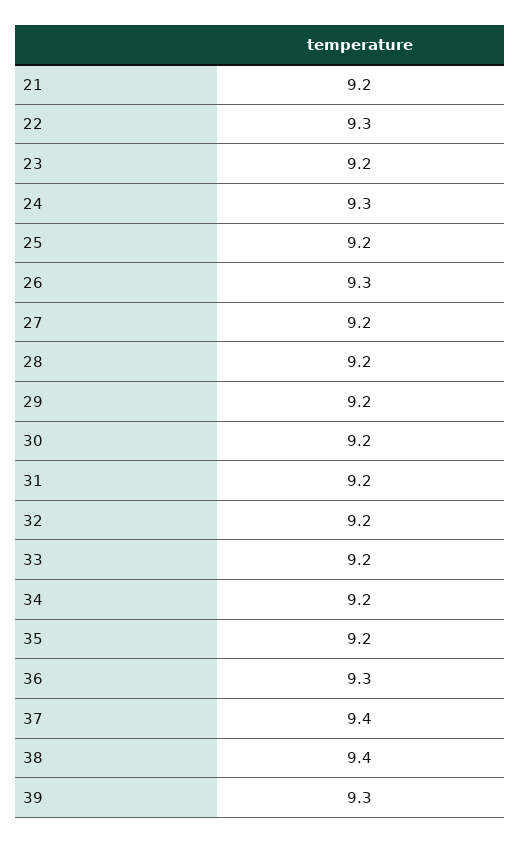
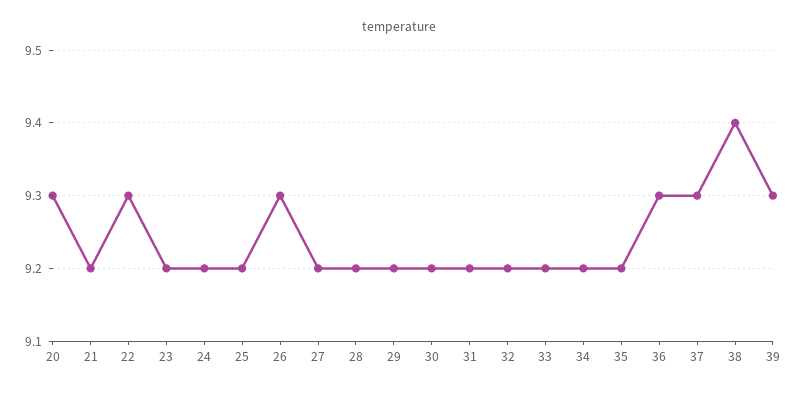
24: 9.3 -> 9.2
37: 9.4 -> 9.3
20: none -> 9.3

